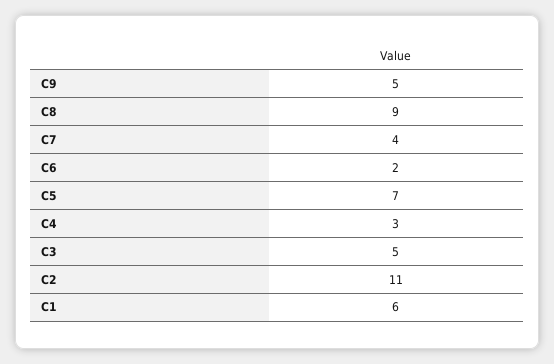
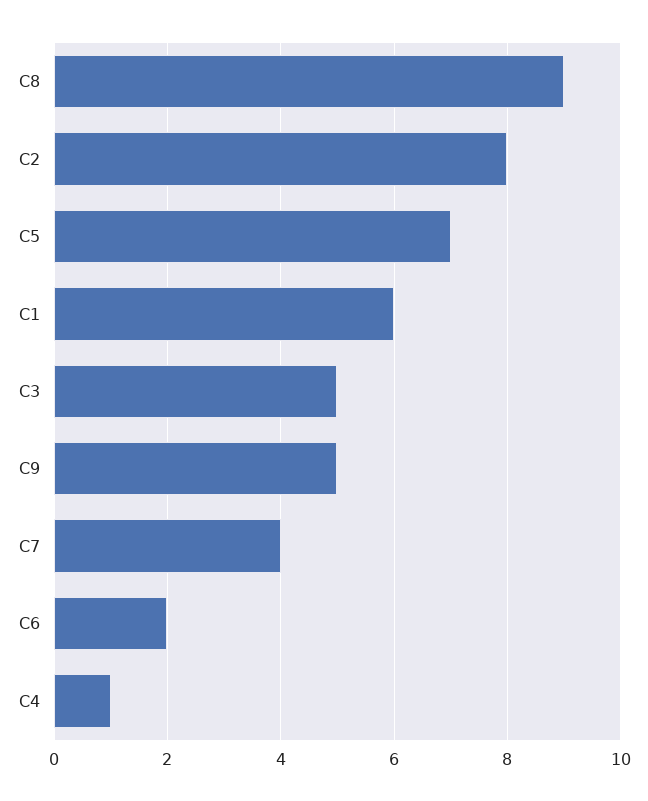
C4: 3 -> 1
C2: 11 -> 8

